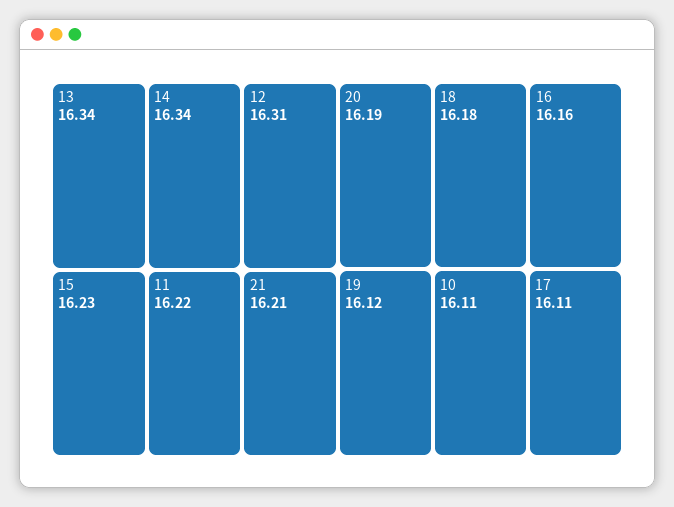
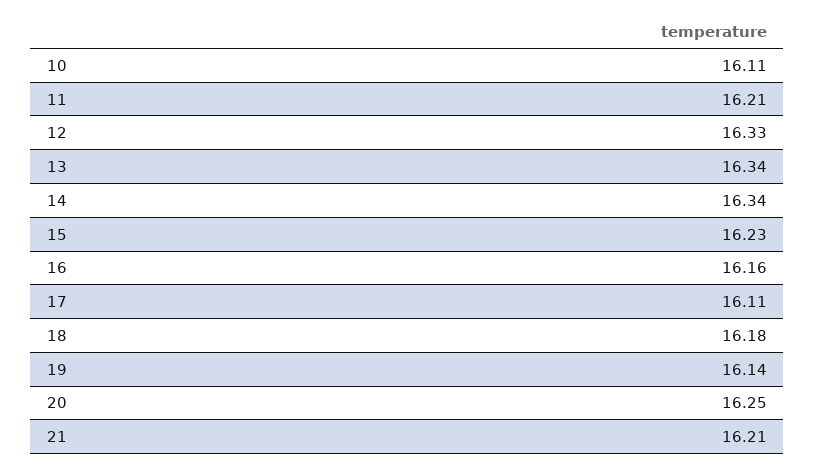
12: 16.31 -> 16.33
11: 16.22 -> 16.21
20: 16.19 -> 16.25
19: 16.12 -> 16.14

